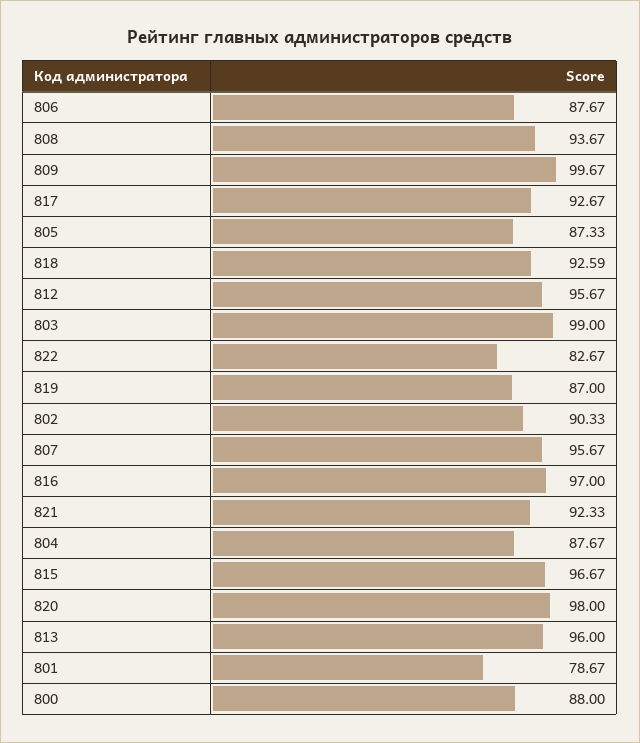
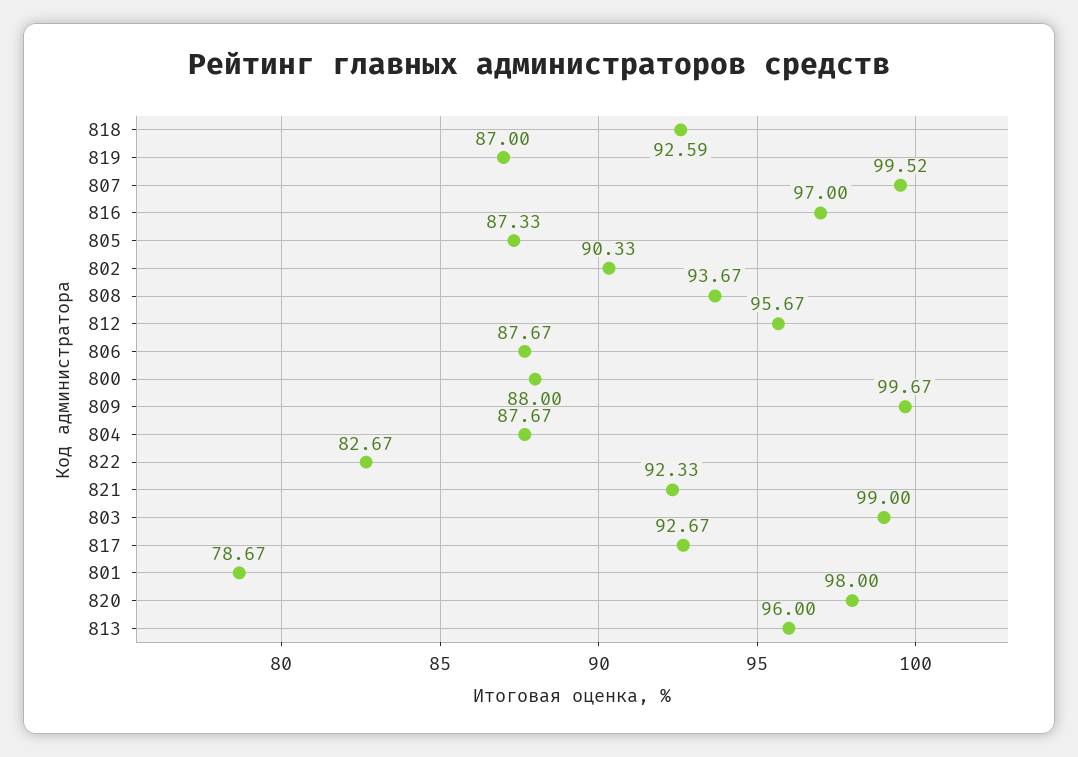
807: 95.67 -> 99.52
815: 96.67 -> none

